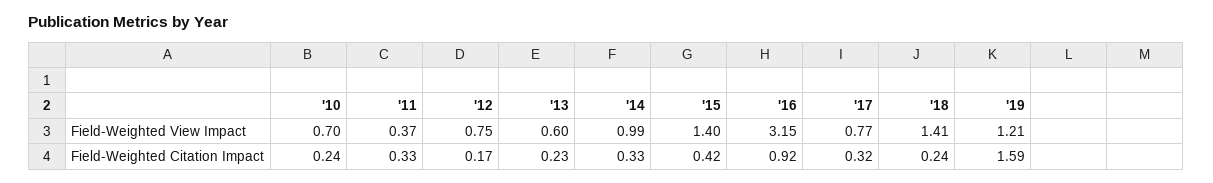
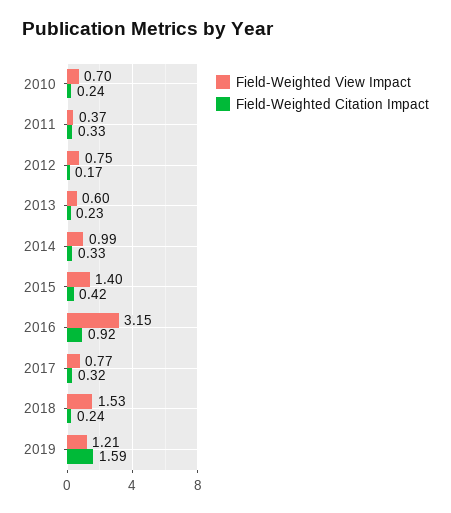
Field-Weighted View Impact, '18: 1.41 -> 1.53

